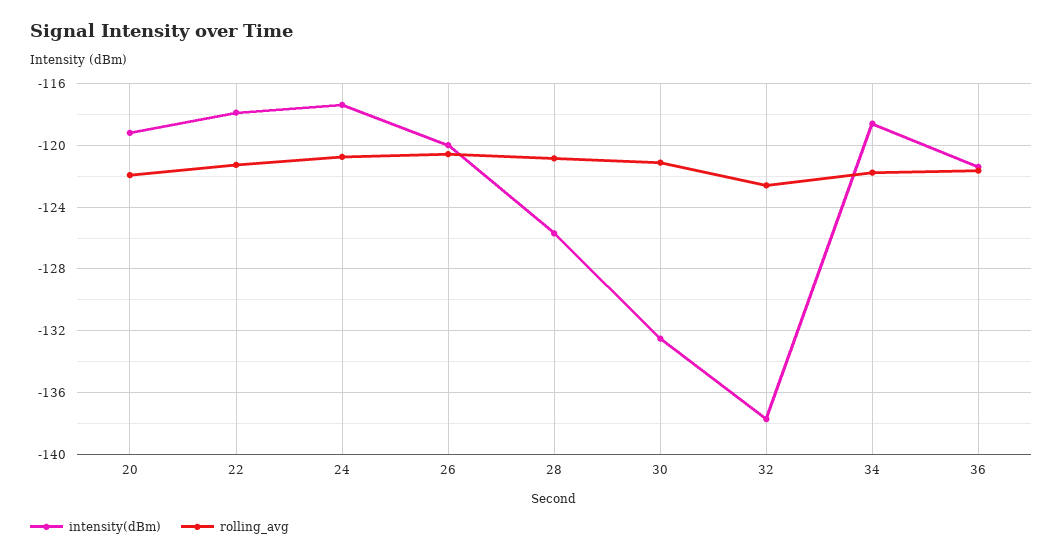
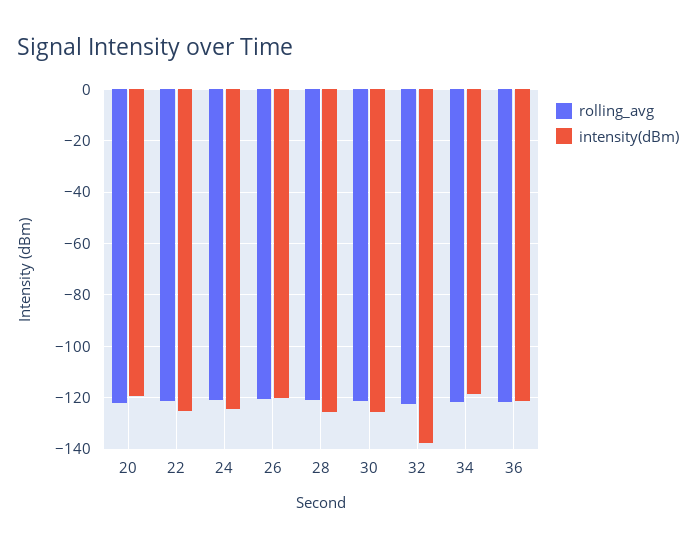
intensity(dBm), 22: -118 -> -125
intensity(dBm), 24: -117.5 -> -125
intensity(dBm), 30: -132.5 -> -125

